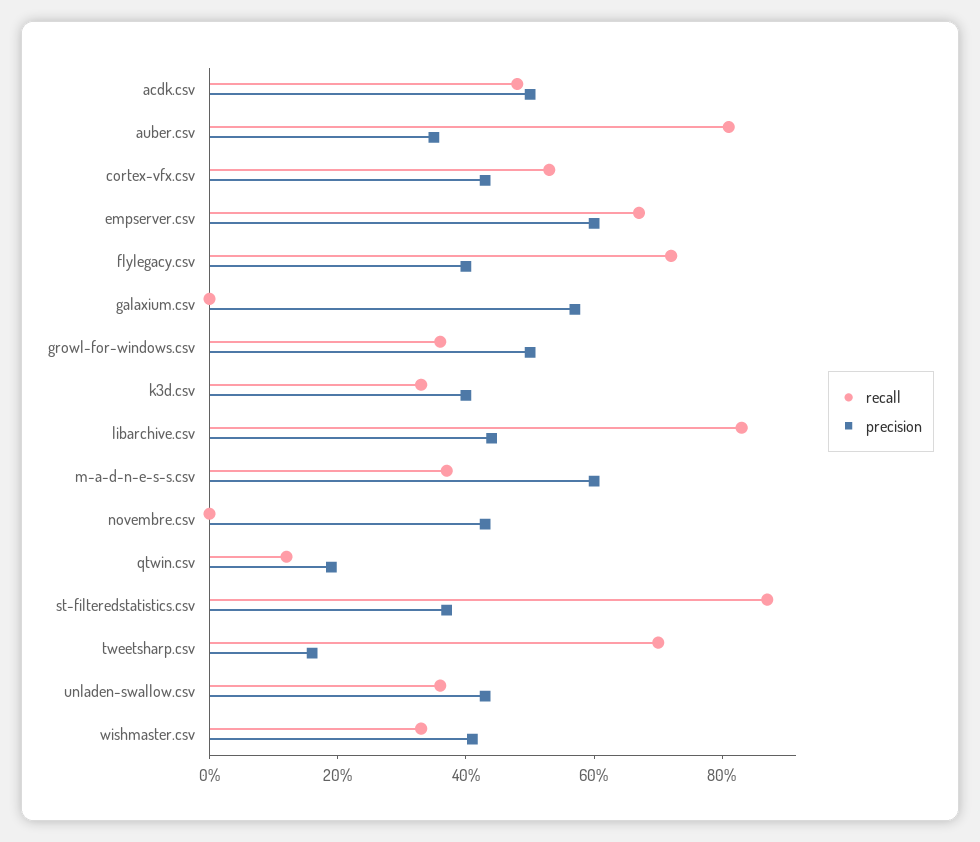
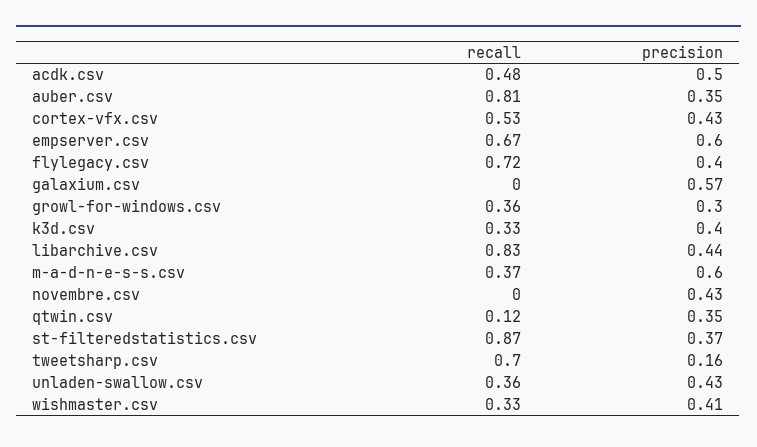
precision, growl-for-windows.csv: 0.5 -> 0.3
precision, qtwin.csv: 0.2 -> 0.35

